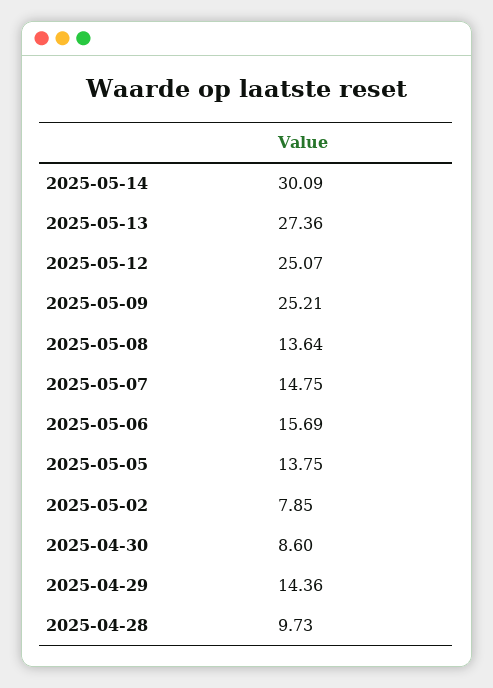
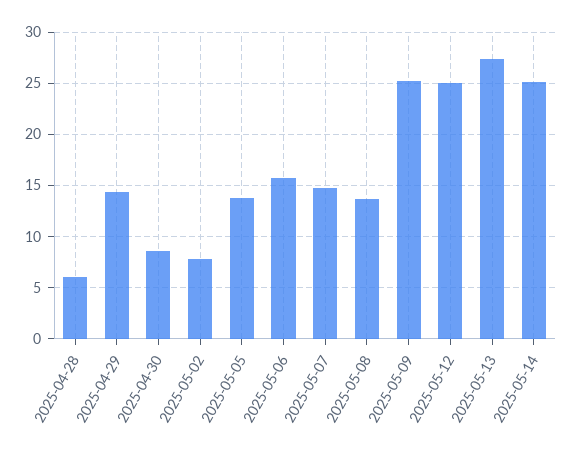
2025-05-14: 30.09 -> 25
2025-04-28: 9.73 -> 6

